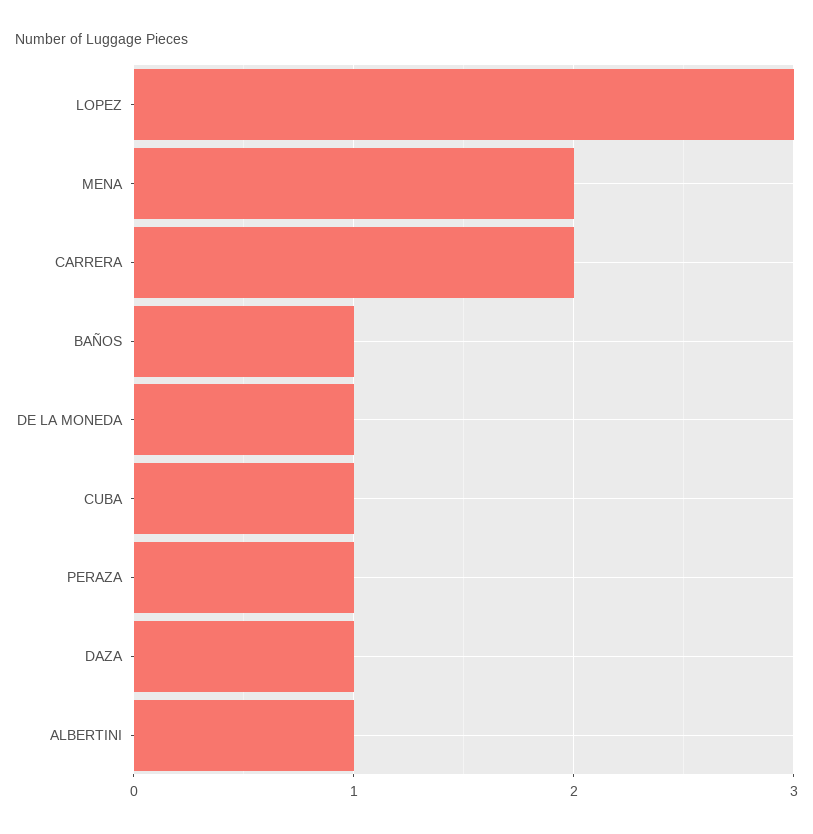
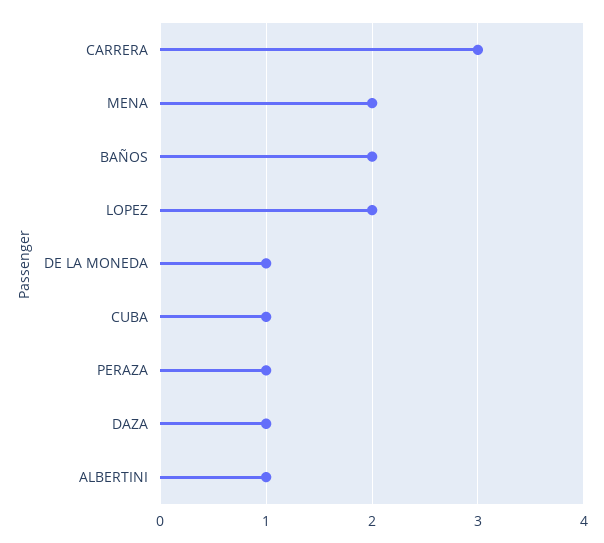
LOPEZ: 3 -> 2
CARRERA: 2 -> 3
BAÑOS: 1 -> 2

